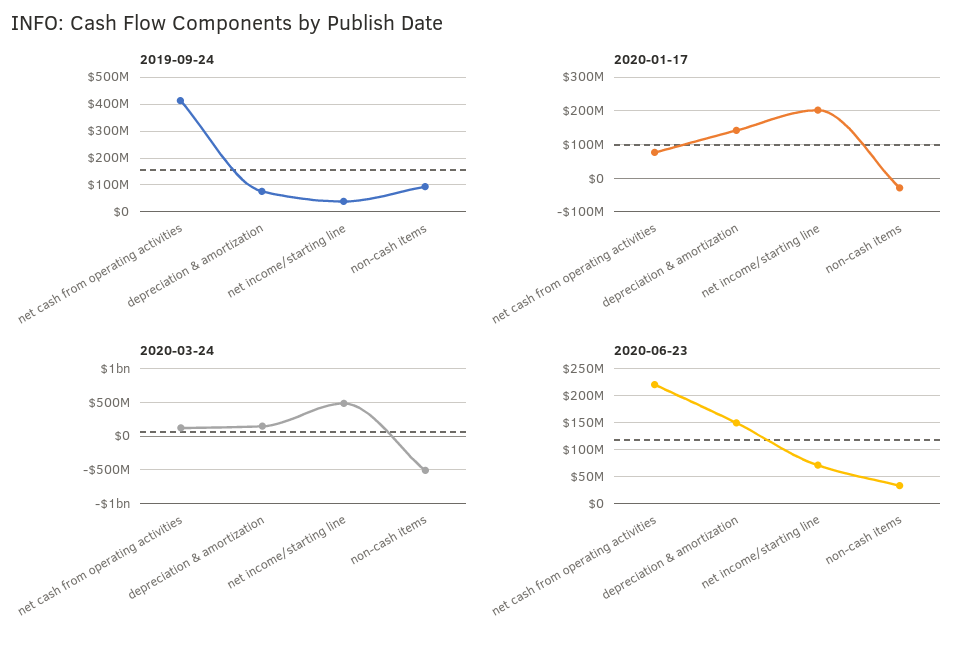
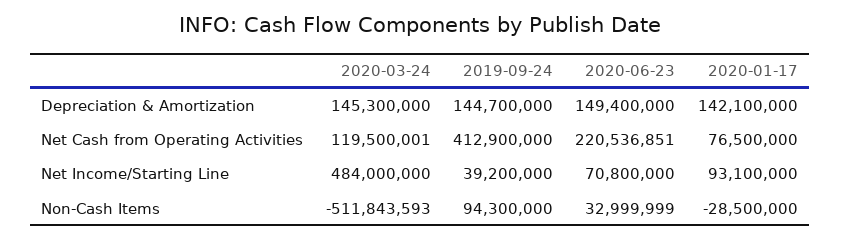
2019-09-24, depreciation & amortization: 75000000 -> 144700000
2020-01-17, net income/starting line: 200000000 -> 93100000

